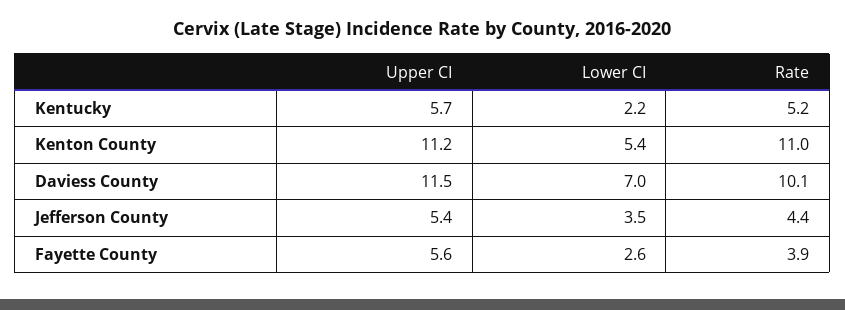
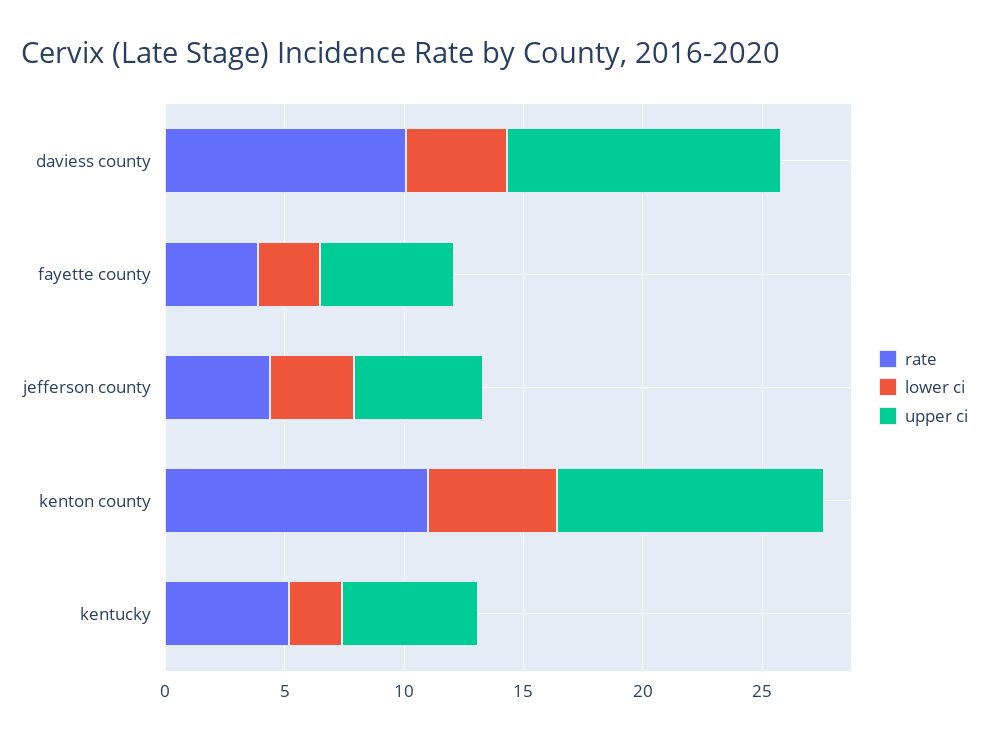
Lower CI, Daviess County: 7 -> 4

